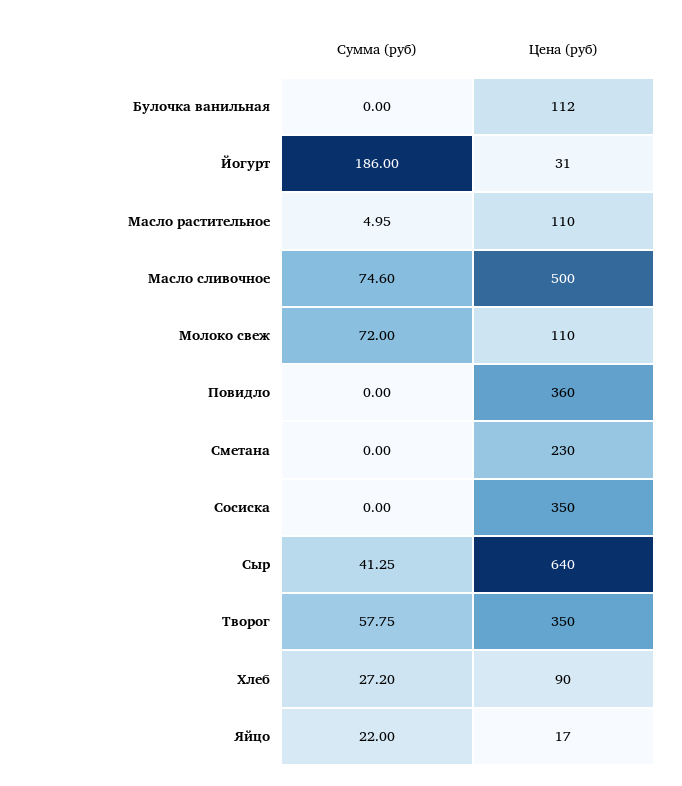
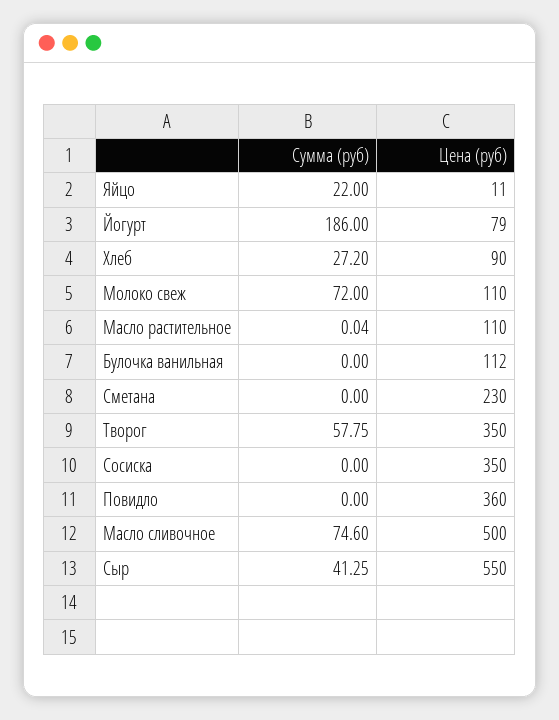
Цена (руб), Йогурт: 31 -> 79
Сумма (руб), Масло растительное: 4.95 -> 0.04
Цена (руб), Сыр: 640 -> 550
Цена (руб), Яйцо: 17 -> 11

